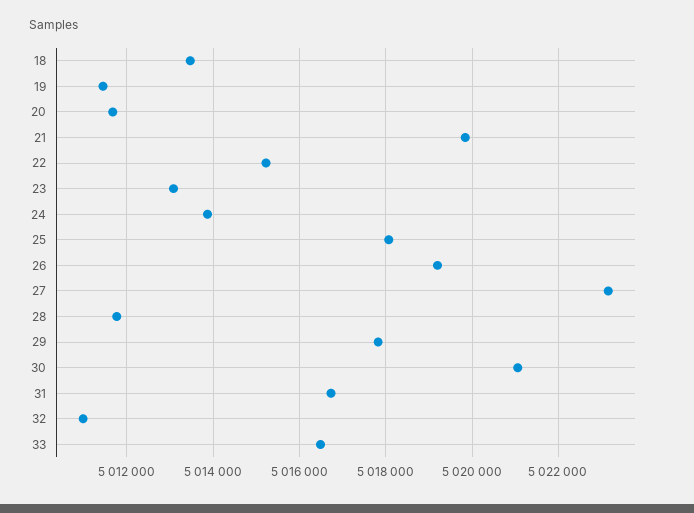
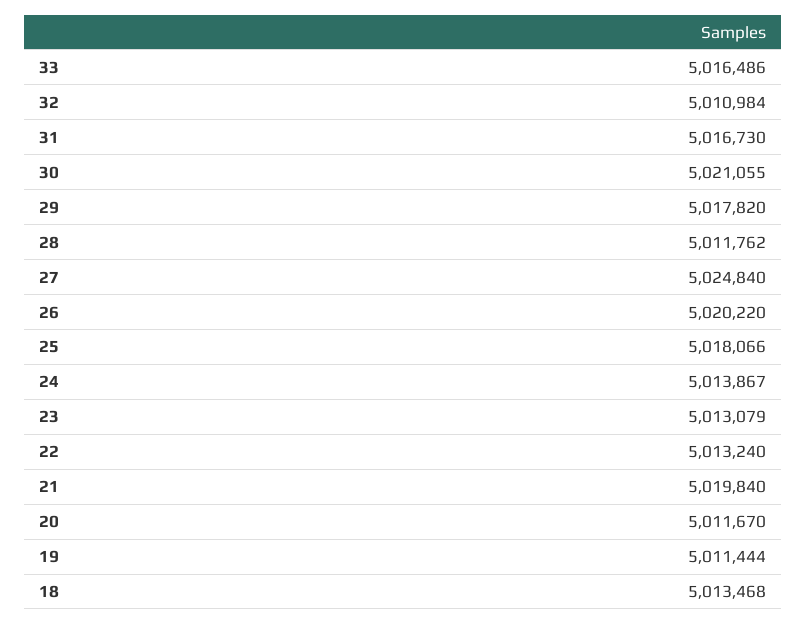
22: 5015200 -> 5013240
26: 5019200 -> 5020220
27: 5023200 -> 5024840

